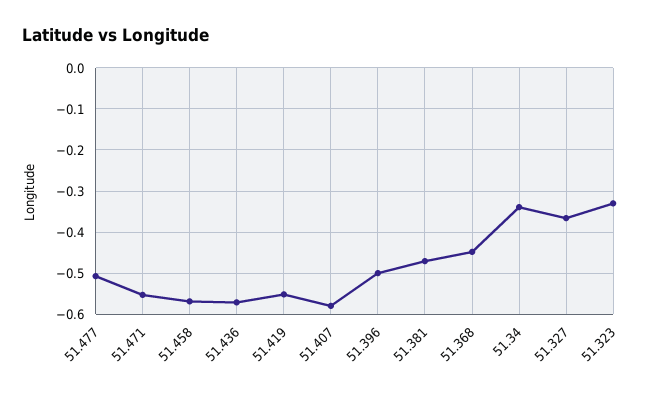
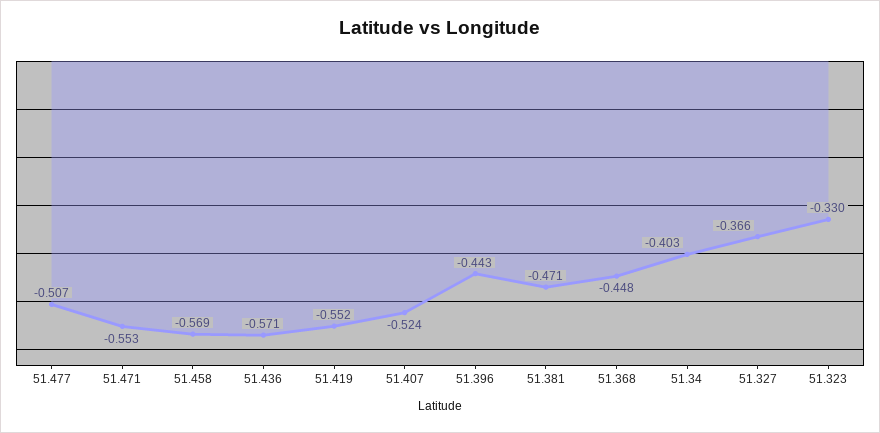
51.407: -0.58 -> -0.524
51.396: -0.5 -> -0.443
51.34: -0.34 -> -0.403

